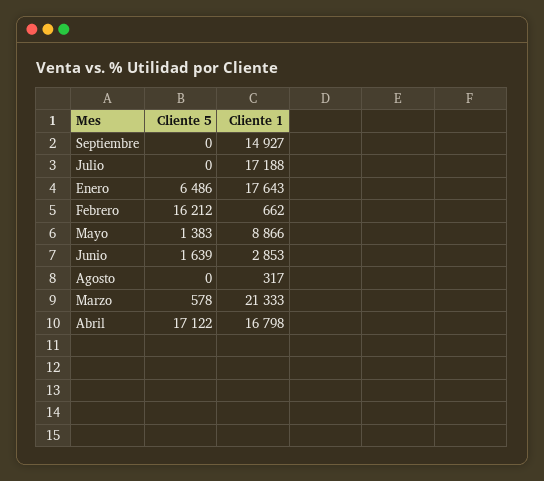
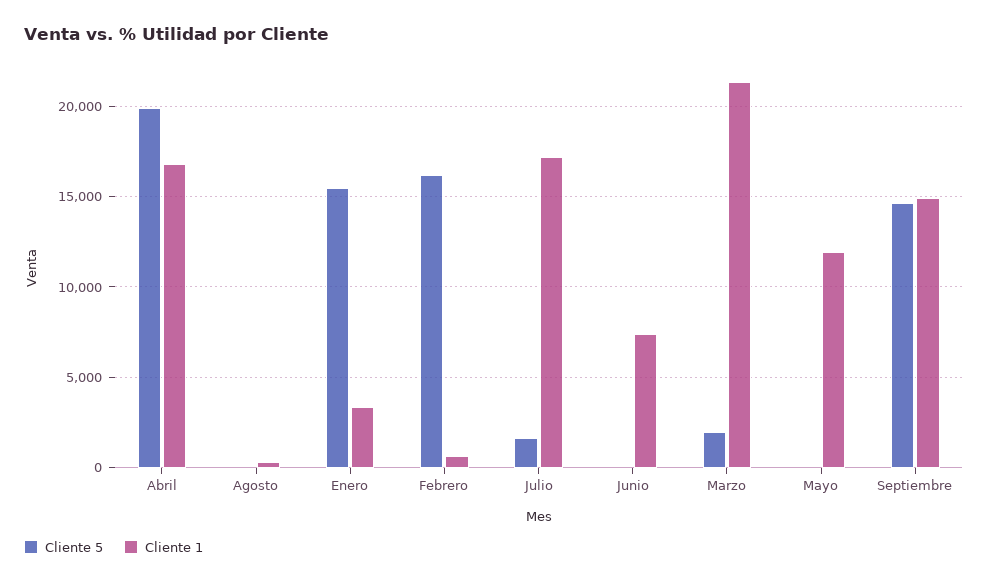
Cliente 5, Septiembre: 0 -> 14500
Cliente 5, Julio: 0 -> 1500
Cliente 5, Enero: 6486 -> 15500
Cliente 1, Enero: 17643 -> 3500
Cliente 5, Mayo: 1383 -> 0
Cliente 1, Mayo: 8866 -> 12000
Cliente 5, Junio: 1639 -> 0
Cliente 1, Junio: 2853 -> 7500
Cliente 5, Marzo: 578 -> 2000
Cliente 5, Abril: 17122 -> 20000

